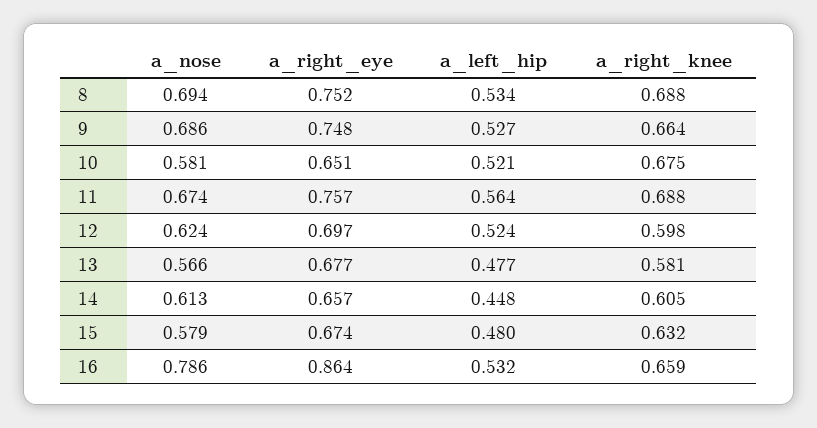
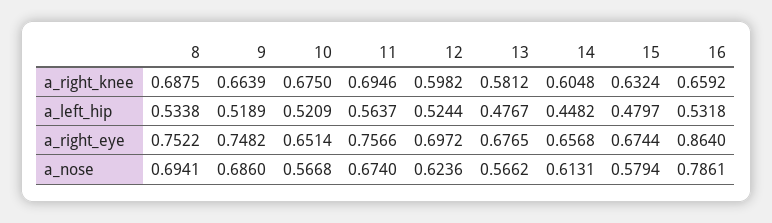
a_left_hip, 9: 0.527 -> 0.5189
a_nose, 10: 0.581 -> 0.5668
a_right_knee, 11: 0.688 -> 0.6946

